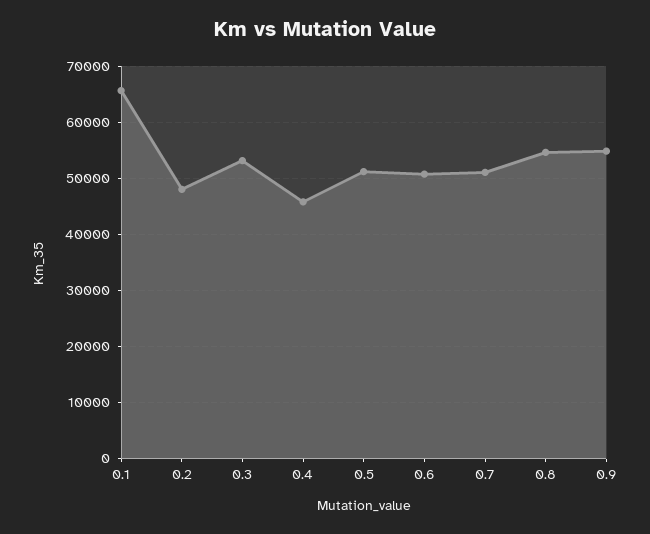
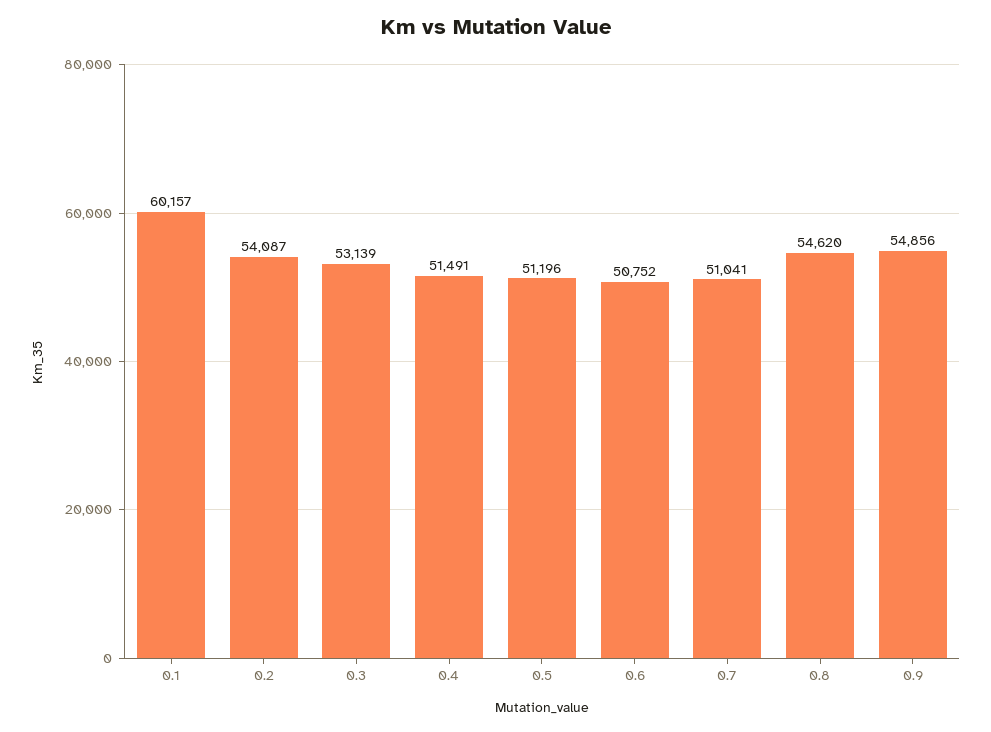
0.1: 66000 -> 60157
0.2: 48000 -> 54087
0.4: 46000 -> 51491

